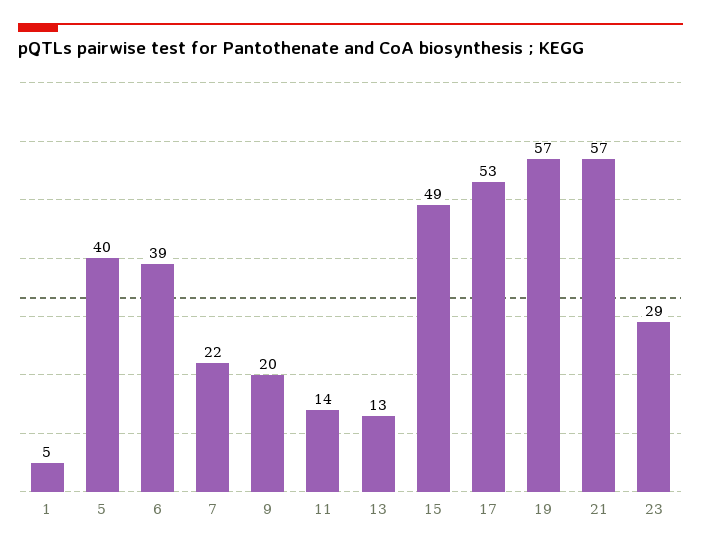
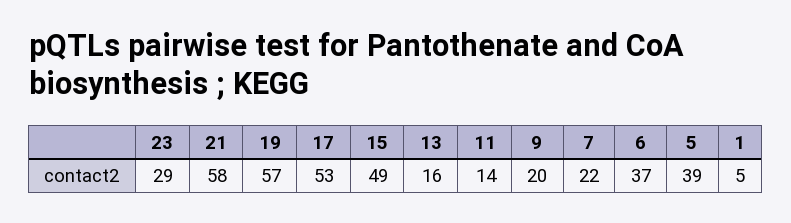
5: 40 -> 39
6: 39 -> 37
13: 13 -> 16
21: 57 -> 58

